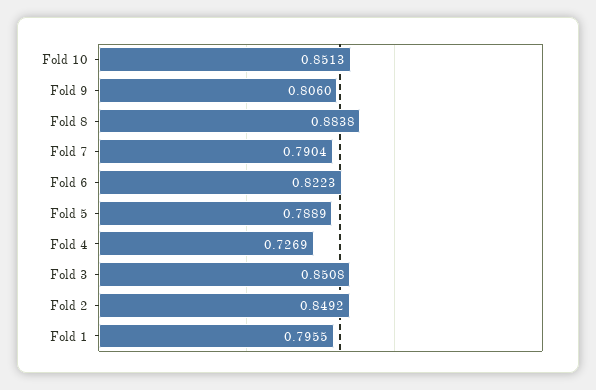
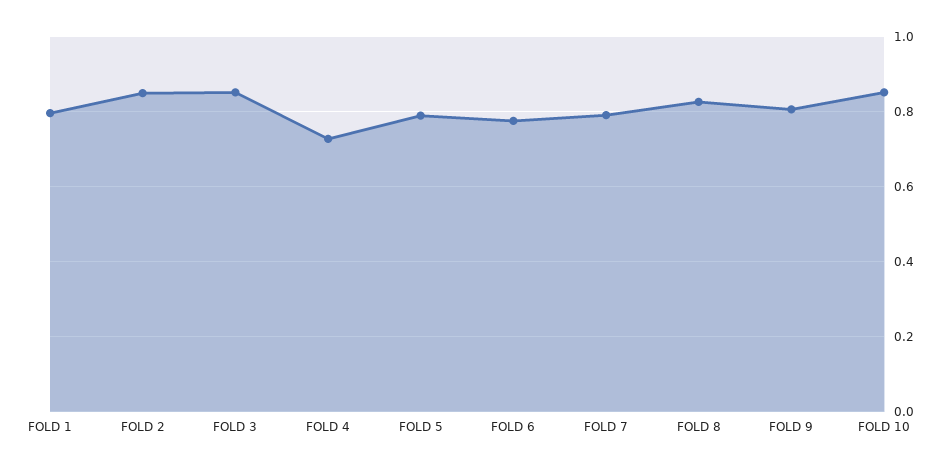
Fold 8: 0.8838 -> 0.82
Fold 6: 0.8223 -> 0.78

